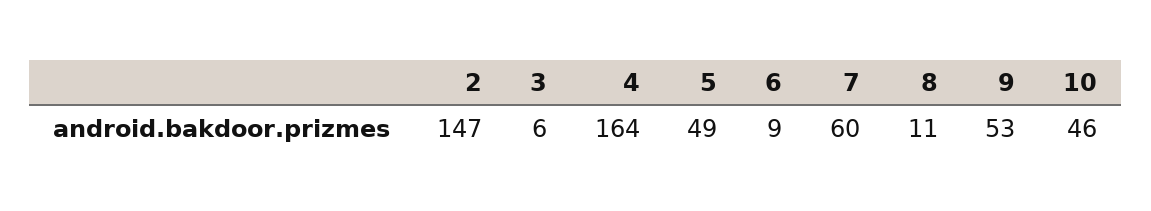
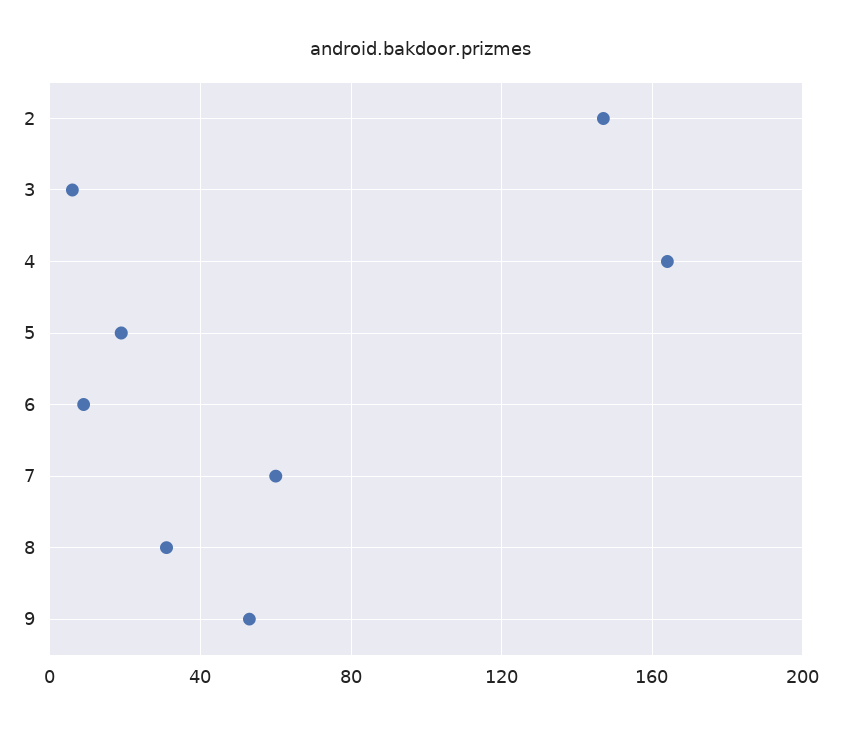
5: 49 -> 20
8: 11 -> 30
10: 46 -> none

